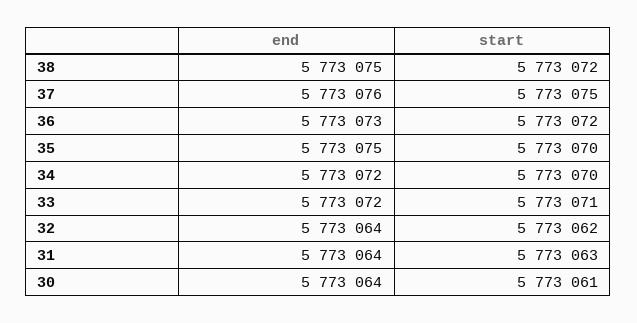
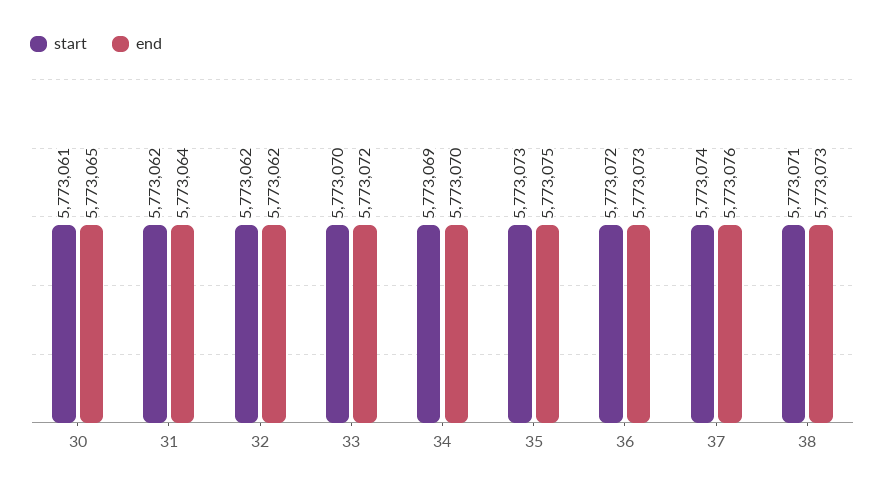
end, 38: 5773075 -> 5773073
start, 38: 5773072 -> 5773071
start, 37: 5773075 -> 5773074
start, 35: 5773070 -> 5773073
end, 34: 5773072 -> 5773070
start, 34: 5773070 -> 5773069
start, 33: 5773071 -> 5773070
end, 32: 5773064 -> 5773062
start, 31: 5773063 -> 5773062
end, 30: 5773064 -> 5773065

